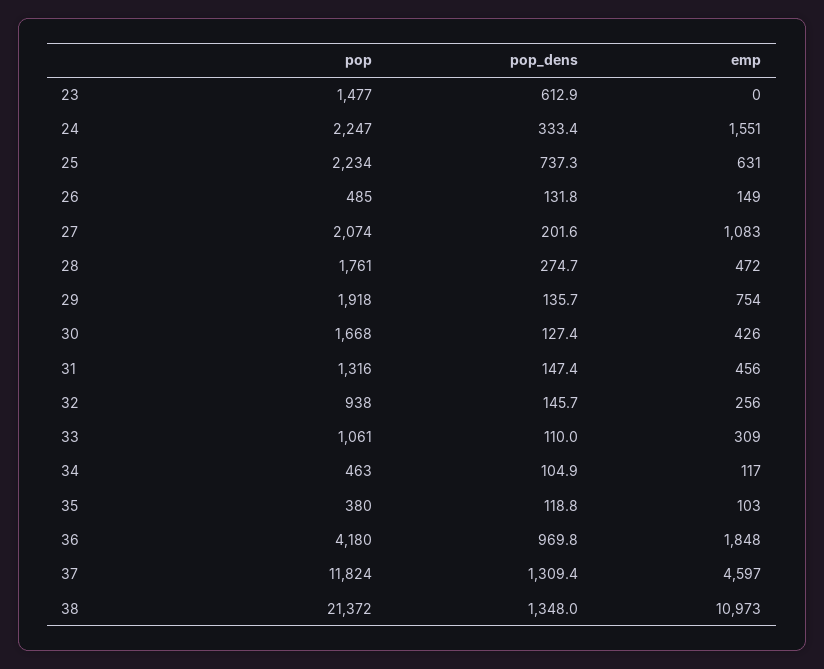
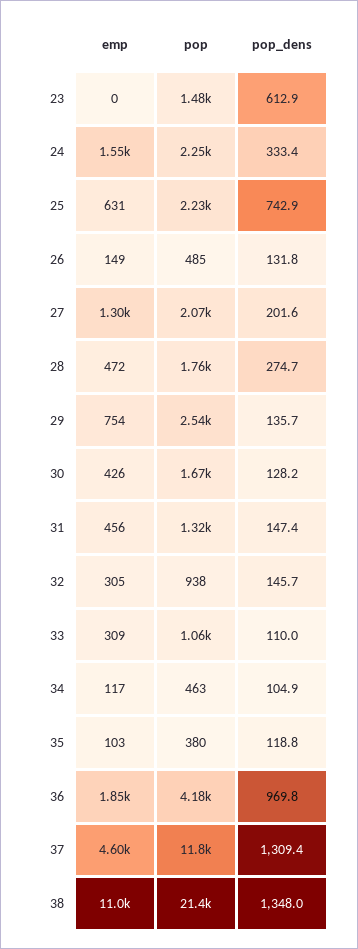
pop_dens, 25: 737.3 -> 742.9
emp, 27: 1083 -> 1300
pop, 29: 1918 -> 2540
pop_dens, 30: 127.4 -> 128.2
emp, 32: 256 -> 305

